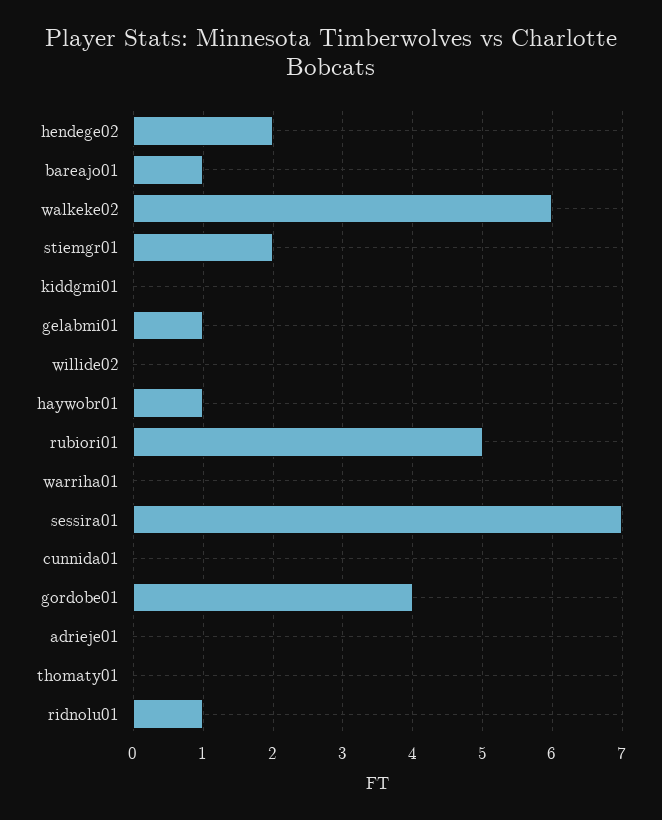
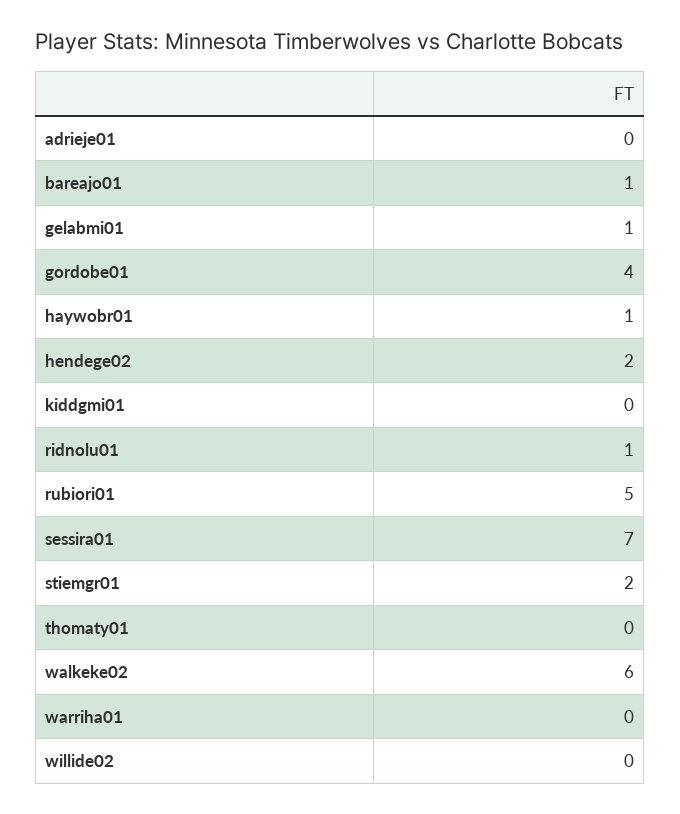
cunnida01: 0 -> none

